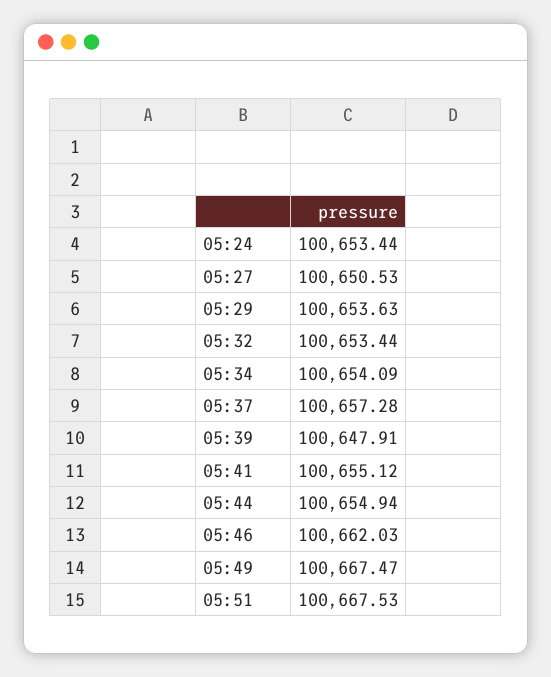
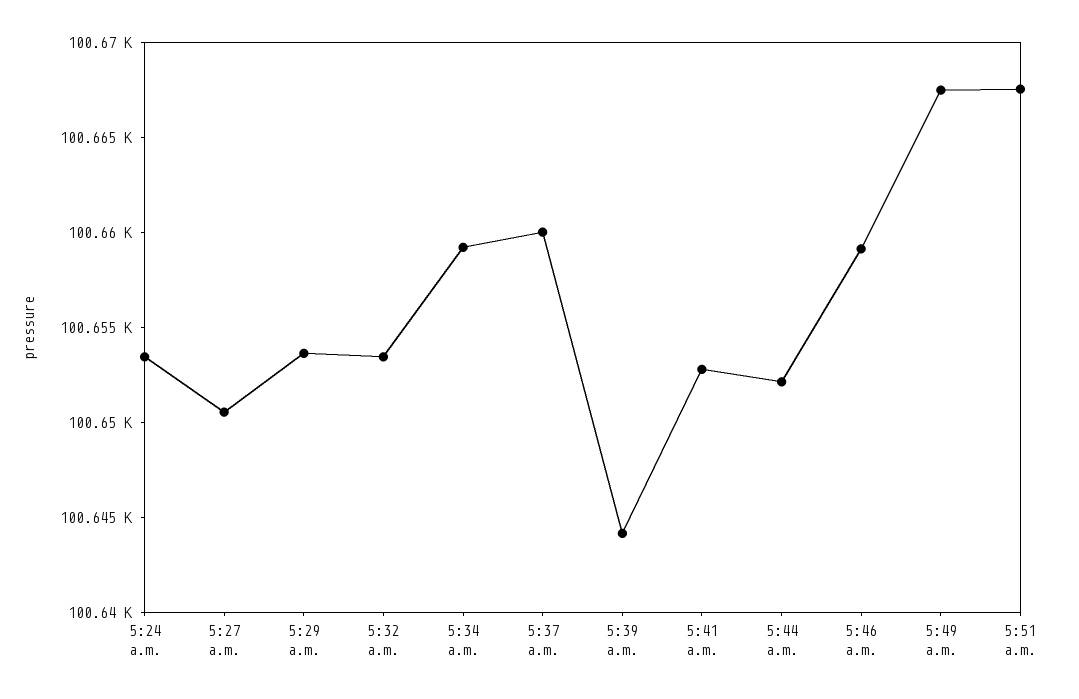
05:34: 100654.09 -> 100659
05:37: 100657.28 -> 100660
05:39: 100647.91 -> 100644
05:41: 100655.12 -> 100653
05:44: 100654.94 -> 100652
05:46: 100662.03 -> 100659

